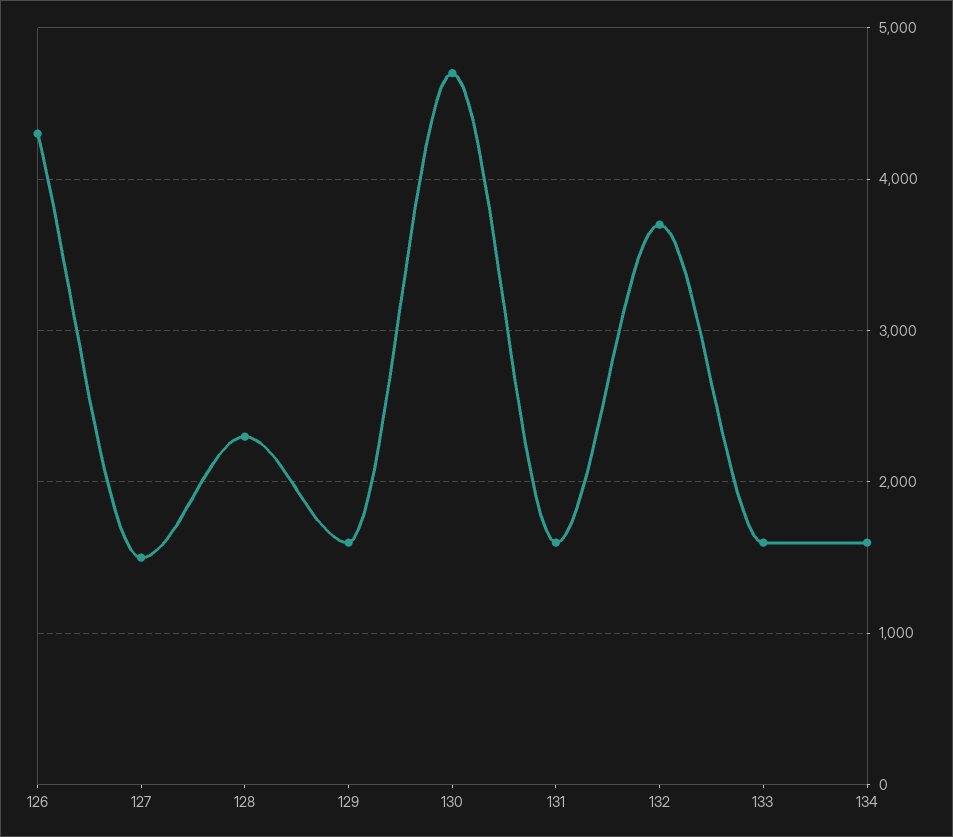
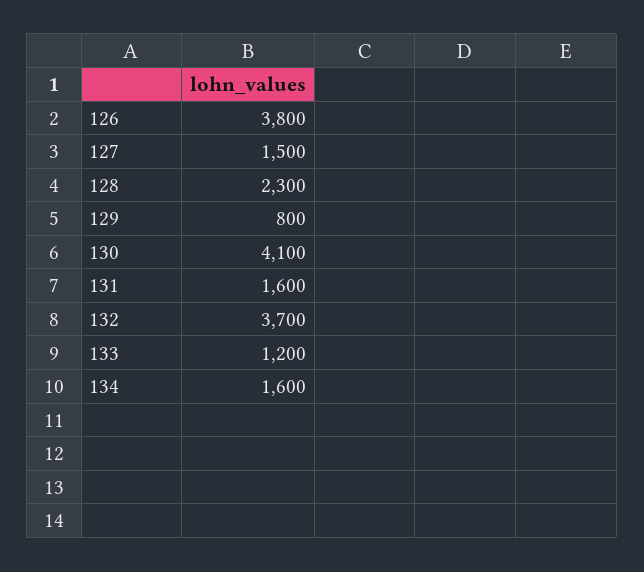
126: 4300 -> 3800
129: 1600 -> 800
130: 4700 -> 4100
133: 1600 -> 1200

